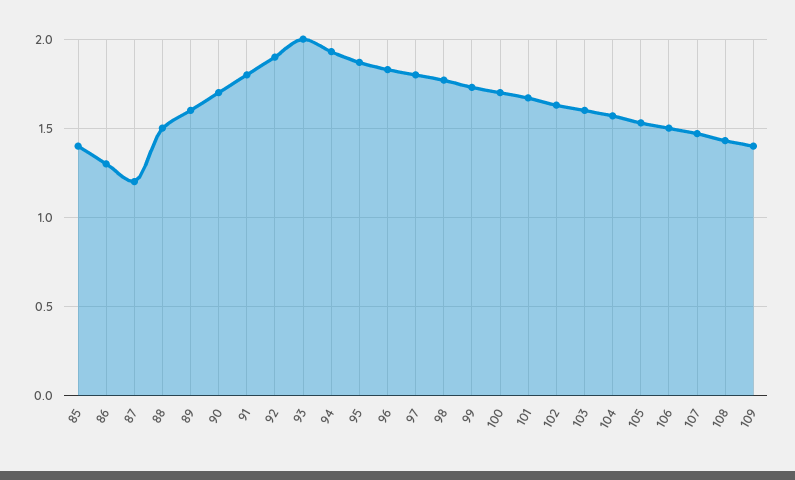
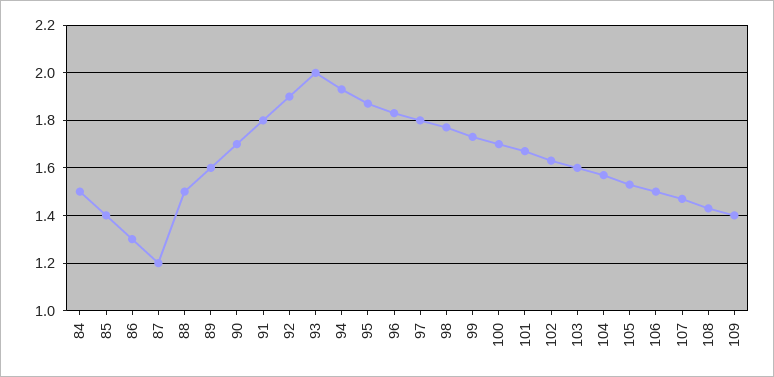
84: none -> 1.5

